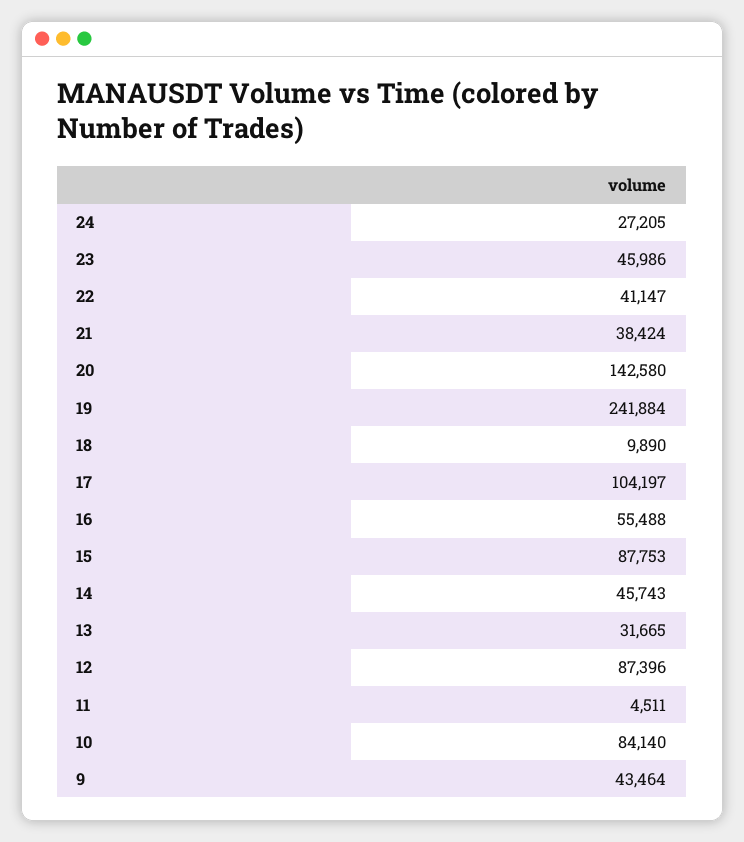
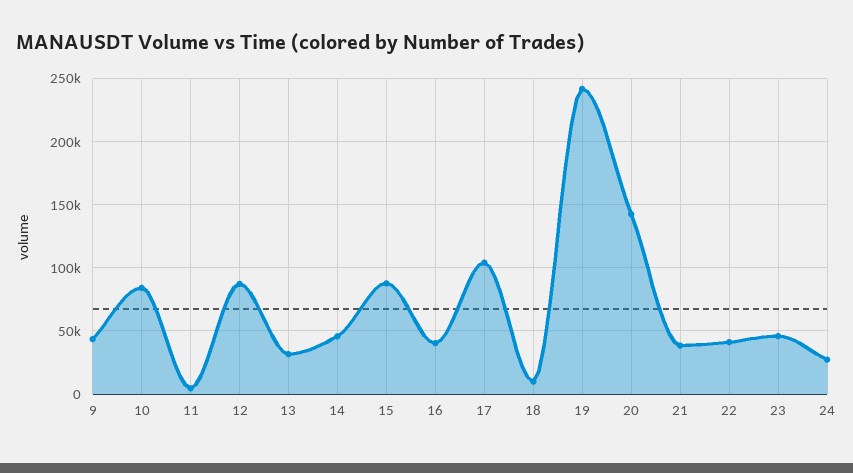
16: 55488 -> 40000

